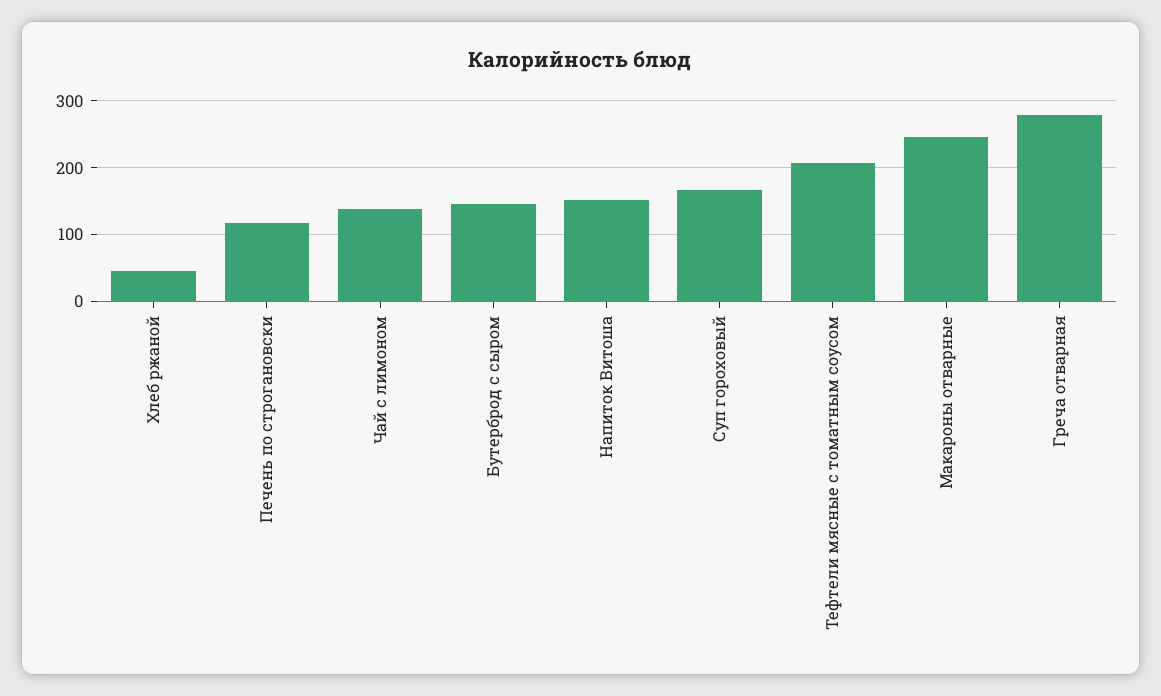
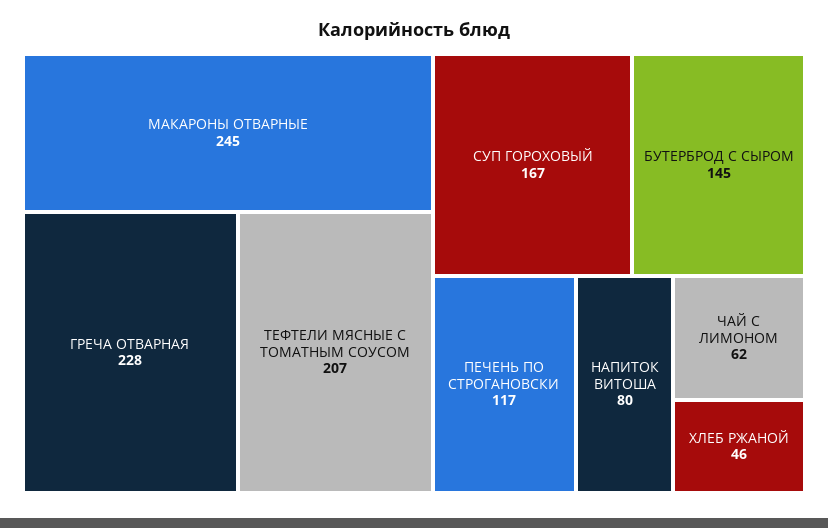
Чай с лимоном: 140 -> 62
Напиток Витоша: 150 -> 80
Греча отварная: 280 -> 228

